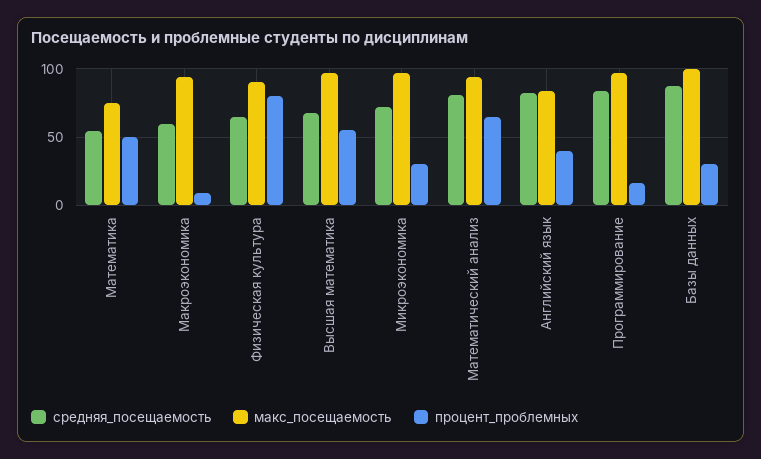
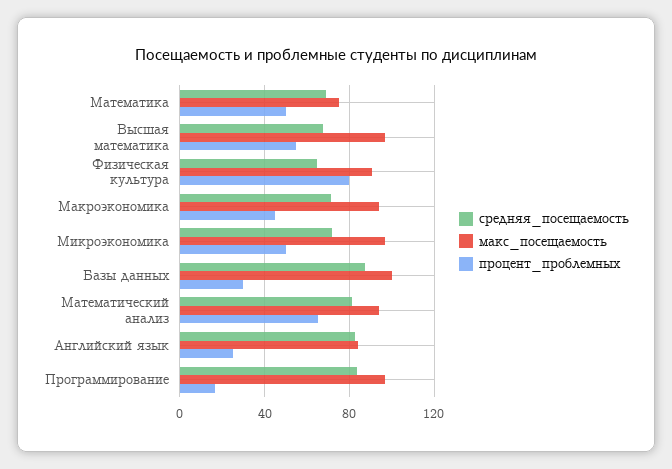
средняя_посещаемость, Математика: 55 -> 70
средняя_посещаемость, Макроэкономика: 60 -> 70
процент_проблемных, Макроэкономика: 10 -> 45
процент_проблемных, Микроэкономика: 30 -> 50
процент_проблемных, Английский язык: 40 -> 25

